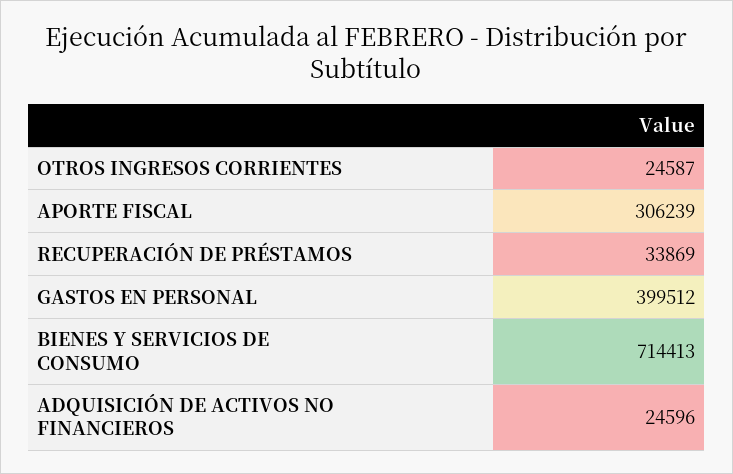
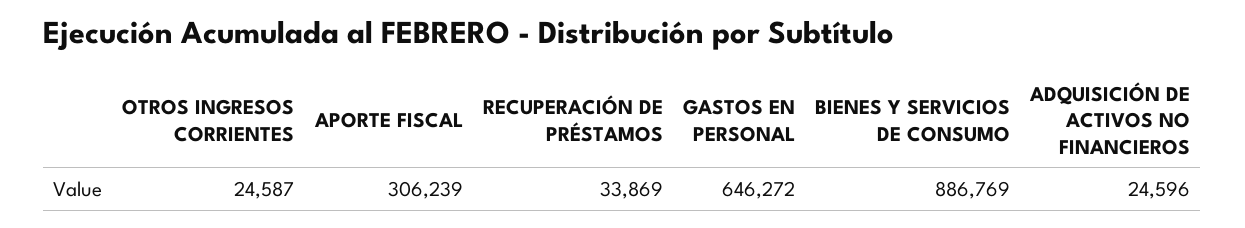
GASTOS EN PERSONAL: 399512 -> 646272
BIENES Y SERVICIOS DE CONSUMO: 714413 -> 886769

